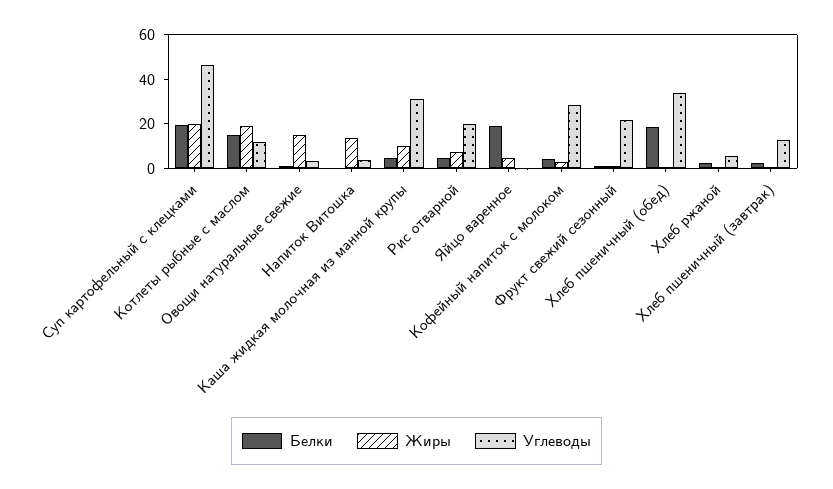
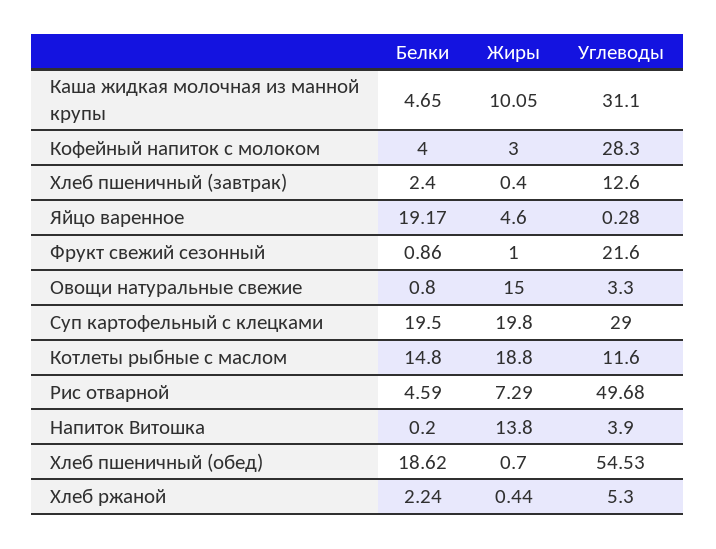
Углеводы, Суп картофельный с клецками: 45 -> 29
Углеводы, Рис отварной: 20 -> 49.68
Углеводы, Хлеб пшеничный (обед): 35 -> 54.53

